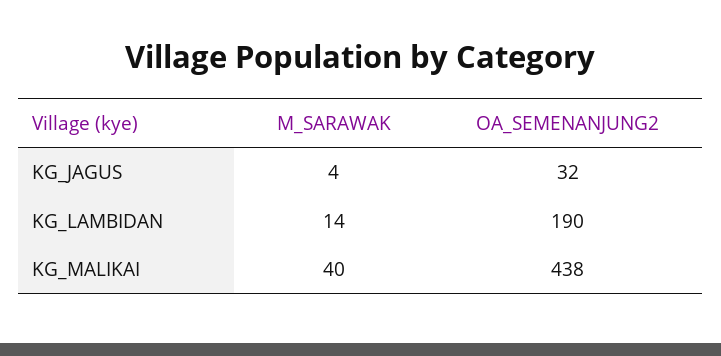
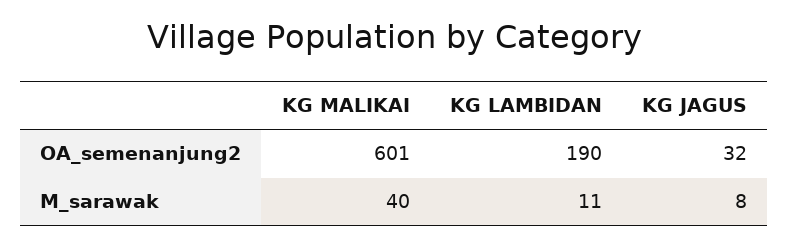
M_SARAWAK, KG_JAGUS: 4 -> 8
M_SARAWAK, KG_LAMBIDAN: 14 -> 11
OA_SEMENANJUNG2, KG_MALIKAI: 438 -> 601

